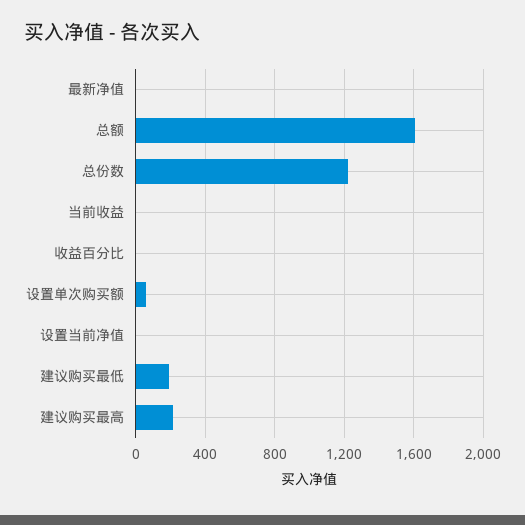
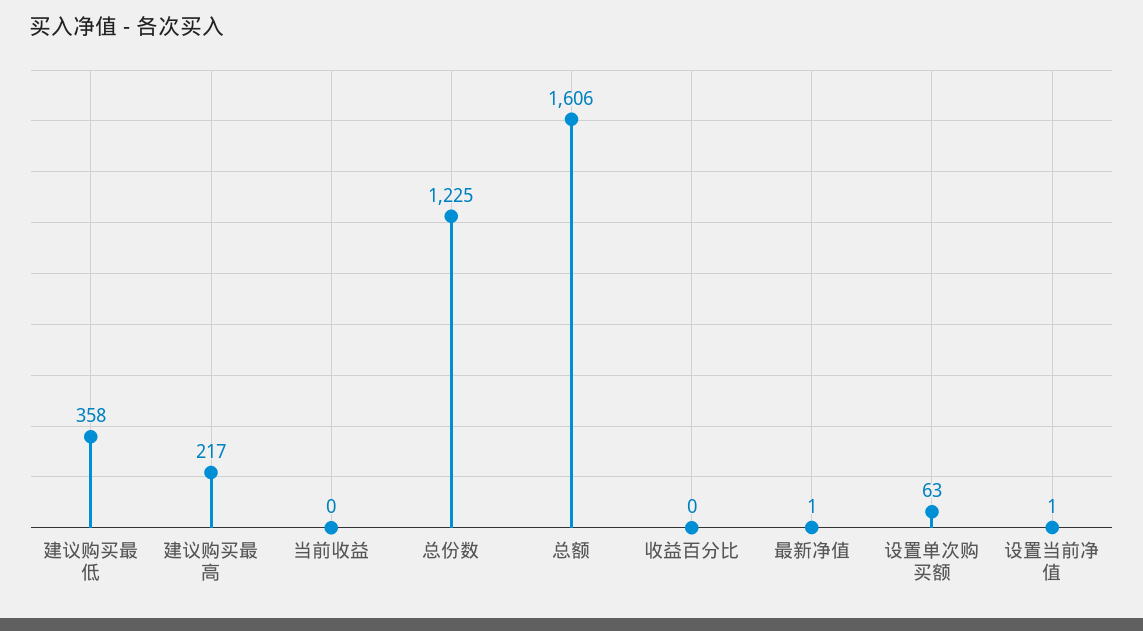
建议购买最低: 200 -> 358

